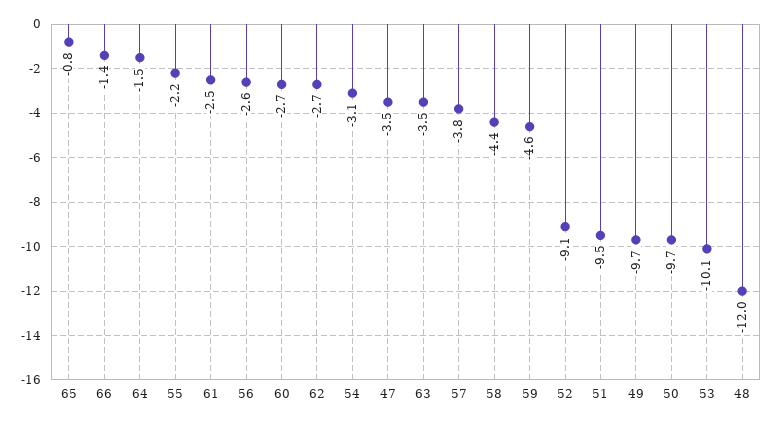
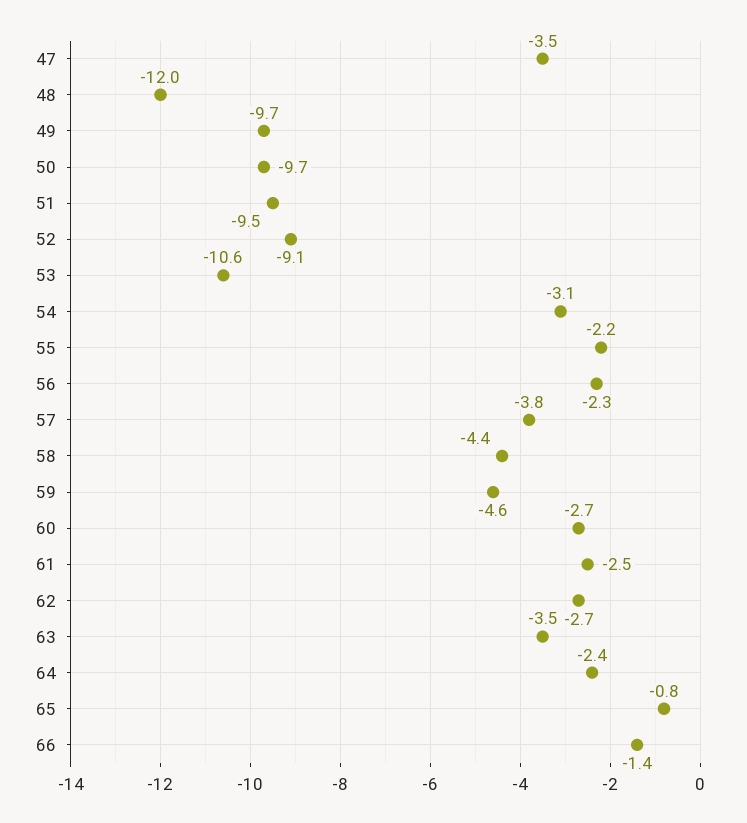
64: -1.5 -> -2.4
56: -2.6 -> -2.3
53: -10.1 -> -10.6

